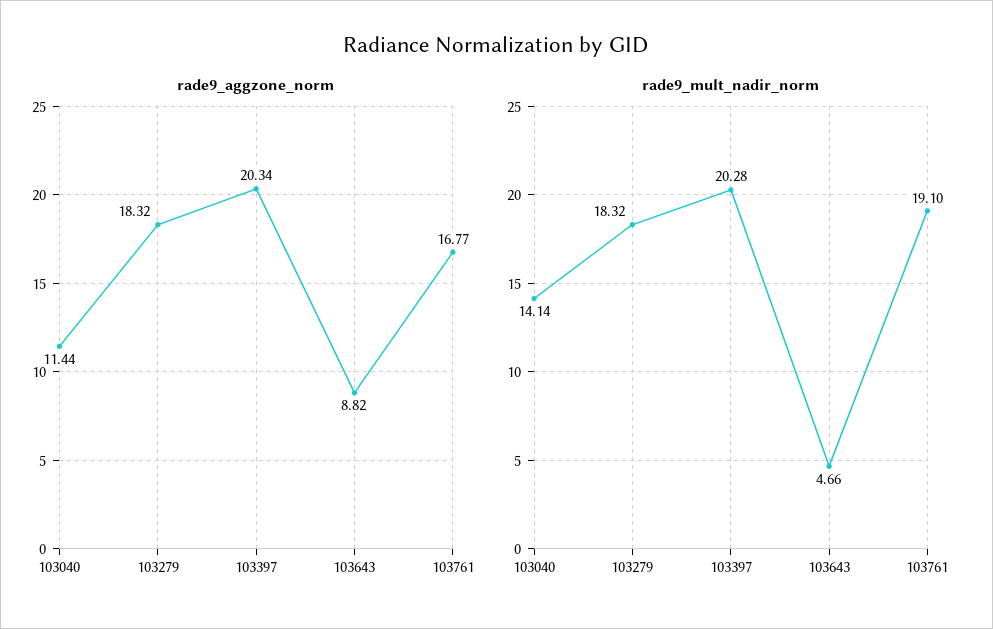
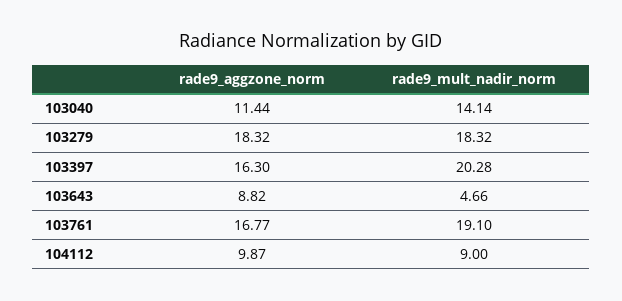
rade9_aggzone_norm, 103397: 20.34 -> 16.3
rade9_aggzone_norm, 104112: none -> 9.87
rade9_mult_nadir_norm, 104112: none -> 9

